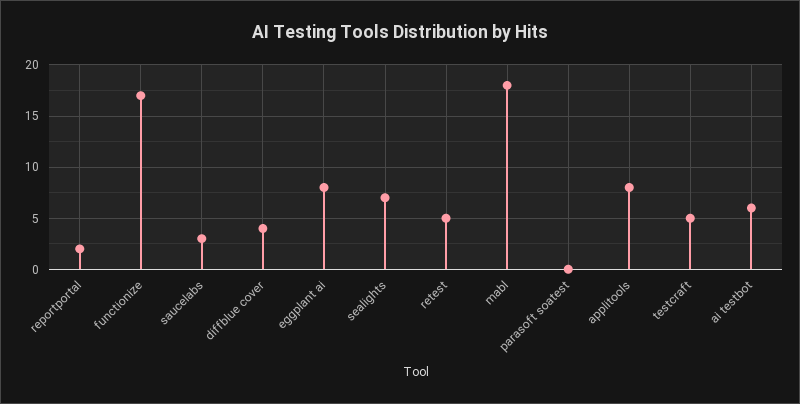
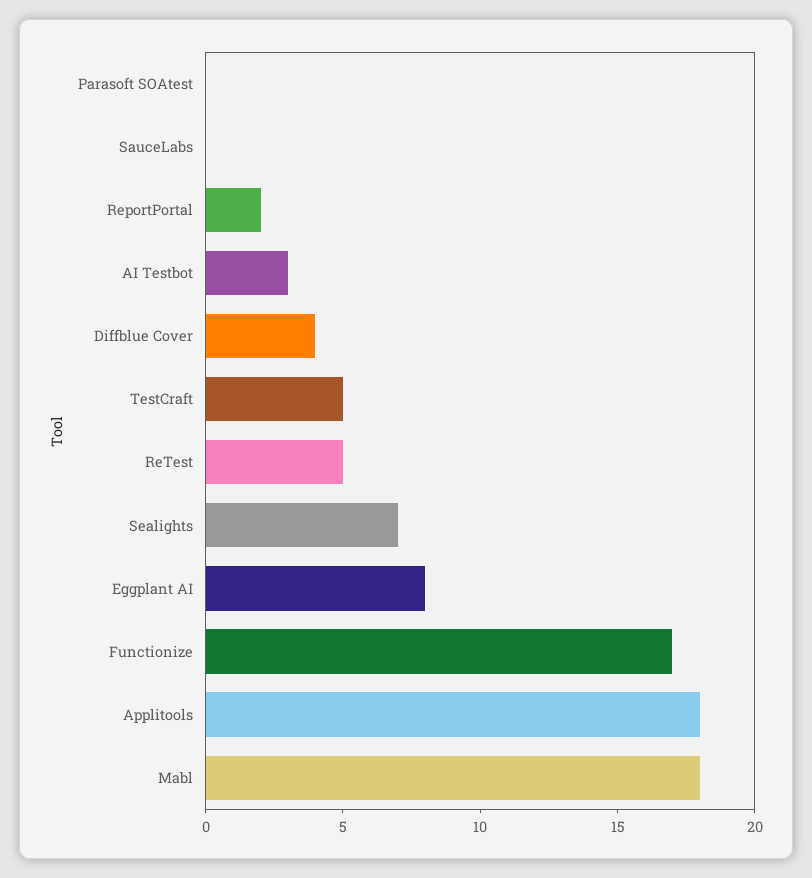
saucelabs: 3 -> 0
applitools: 8 -> 18
ai testbot: 6 -> 3

